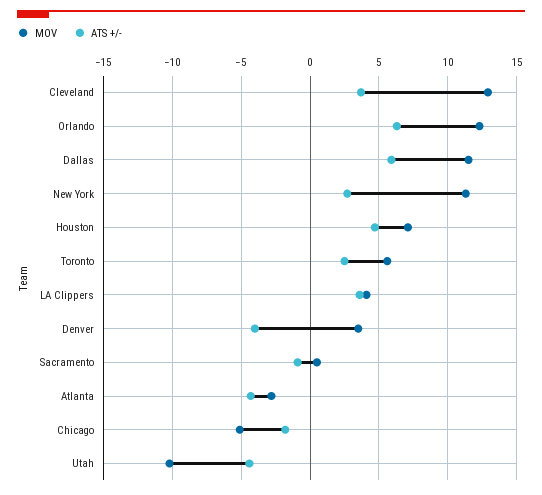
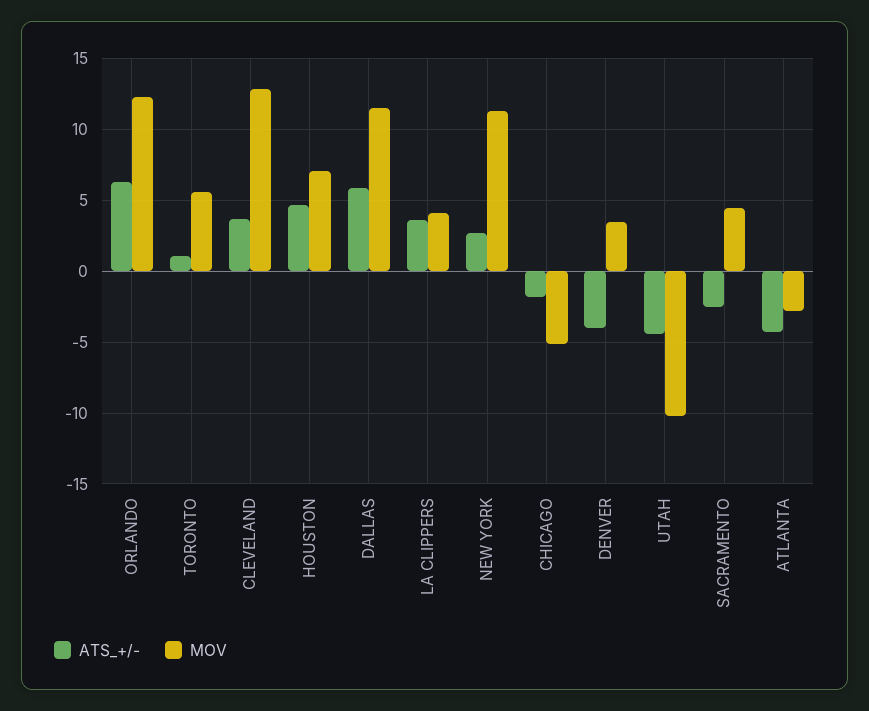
ATS +/-, Toronto: 2.5 -> 1
MOV, Sacramento: 0.5 -> 4.5
ATS +/-, Sacramento: -1 -> -2.5

